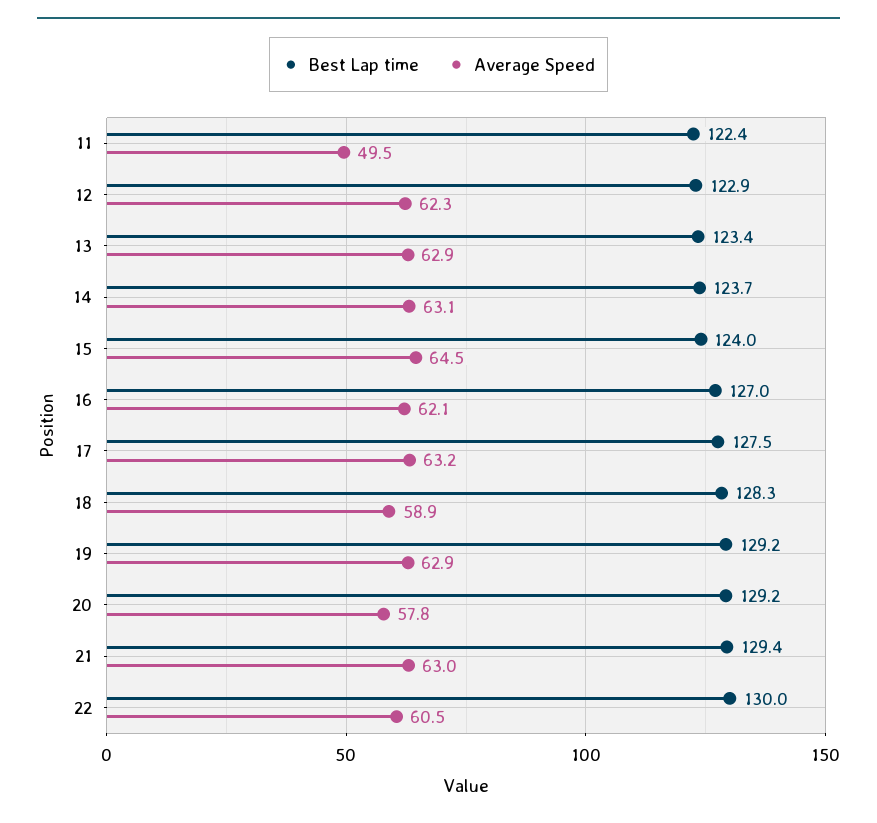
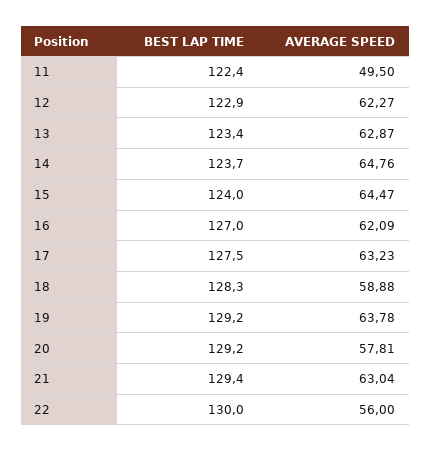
Average Speed, 14: 63.1 -> 64.76
Average Speed, 19: 62.9 -> 63.78
Average Speed, 22: 60.5 -> 56

